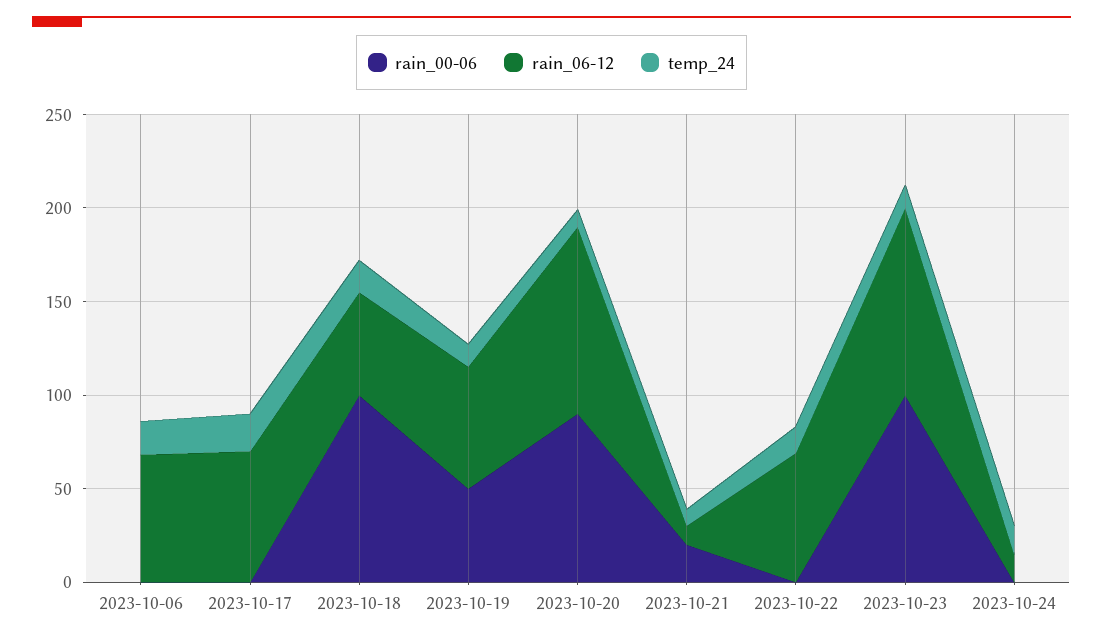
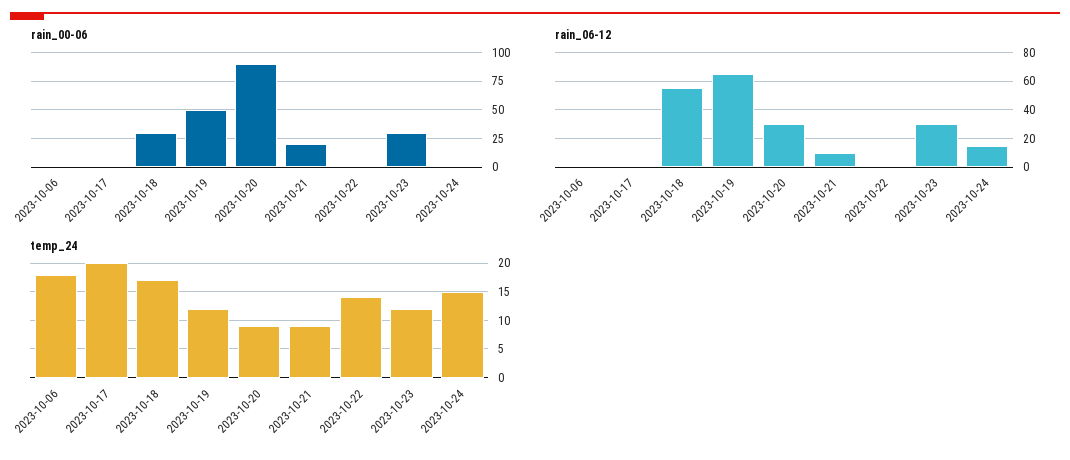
rain_06-12, 2023-10-06: 70 -> 0
rain_06-12, 2023-10-17: 70 -> 0
rain_00-06, 2023-10-18: 100 -> 25
rain_06-12, 2023-10-20: 100 -> 30
rain_06-12, 2023-10-22: 70 -> 0
rain_00-06, 2023-10-23: 100 -> 25
rain_06-12, 2023-10-23: 100 -> 30

